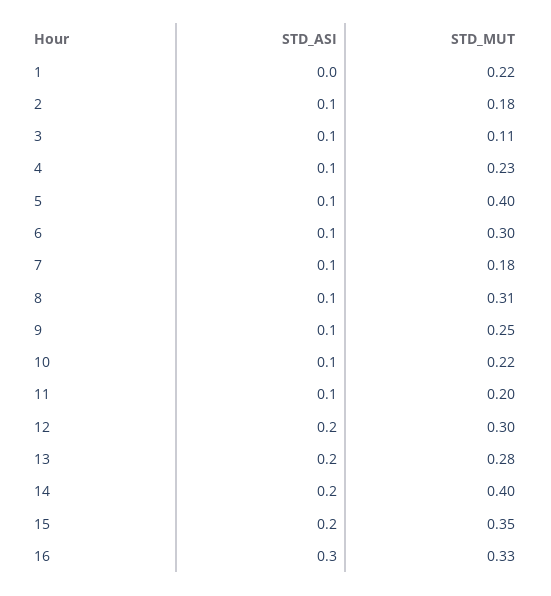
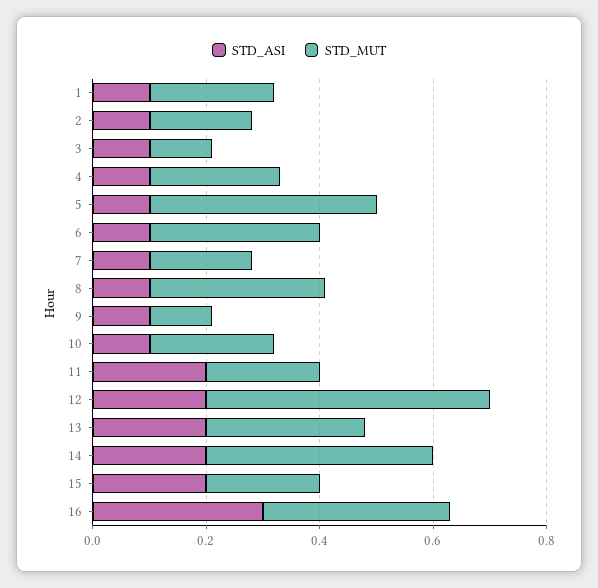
STD_ASI, 1: 0 -> 0.1
STD_MUT, 9: 0.25 -> 0.1
STD_ASI, 11: 0.1 -> 0.2
STD_MUT, 12: 0.3 -> 0.5
STD_MUT, 15: 0.35 -> 0.2

